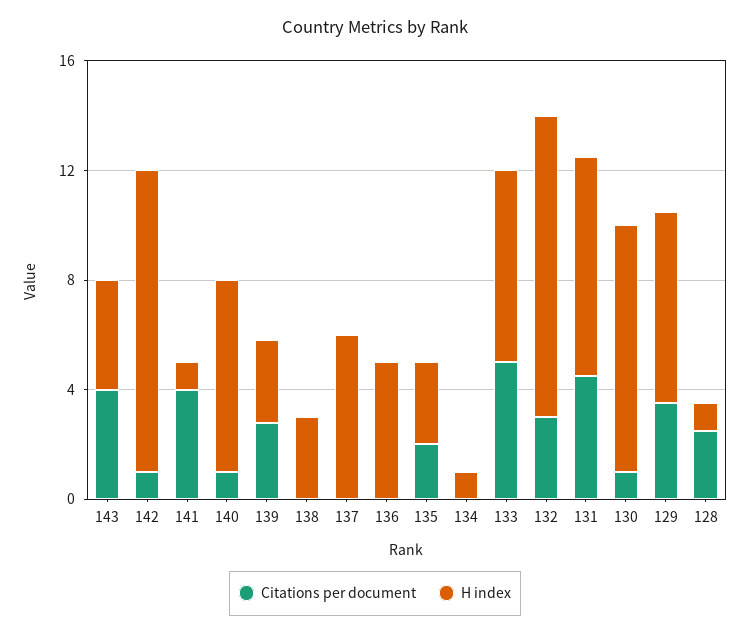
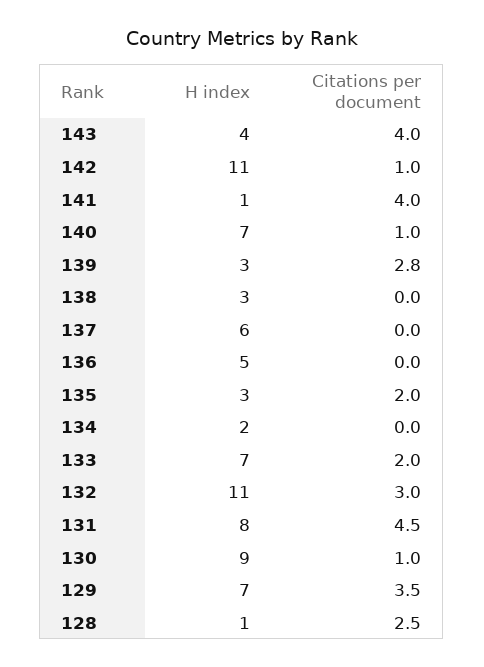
H index, 134: 1 -> 2
Citations per document, 133: 5 -> 2

